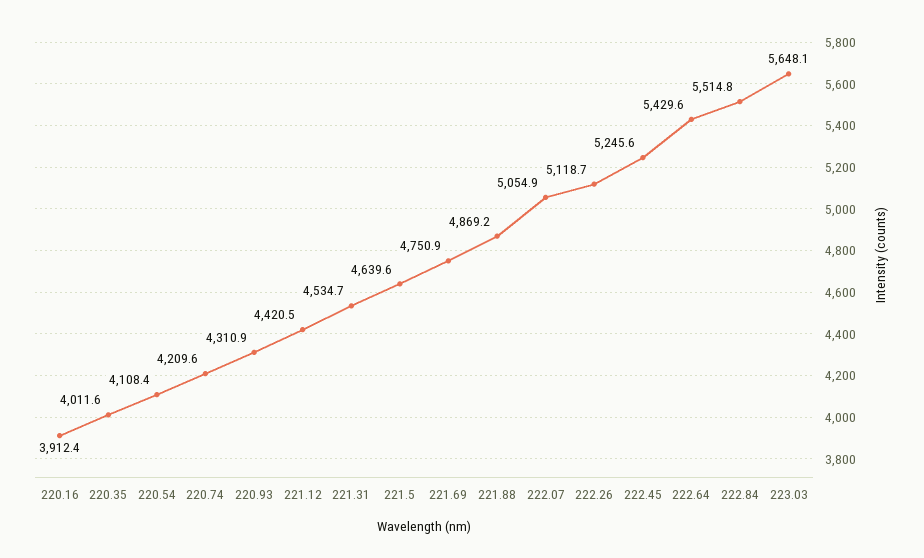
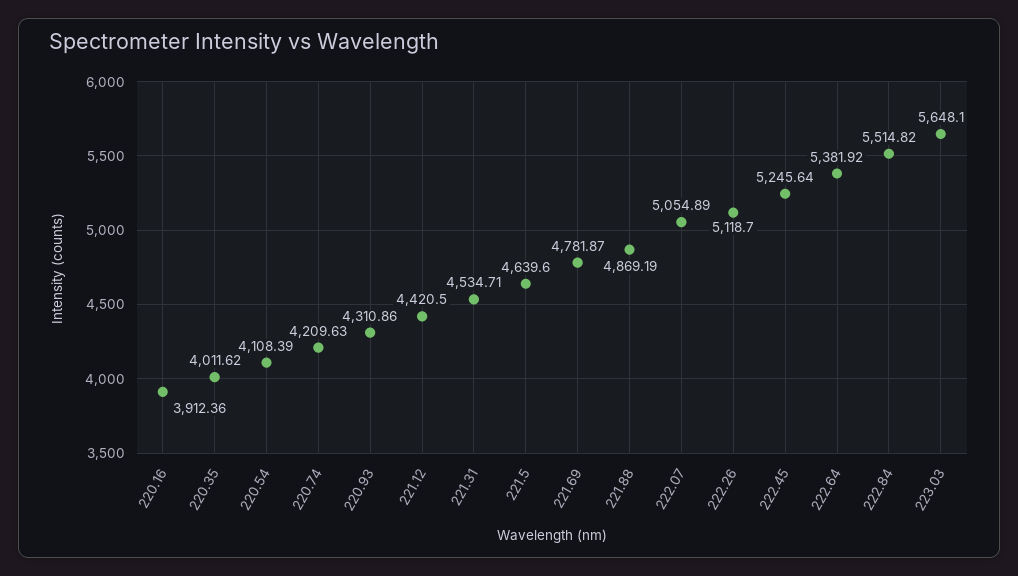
221.69: 4750.9 -> 4781.87
222.64: 5429.6 -> 5381.92

